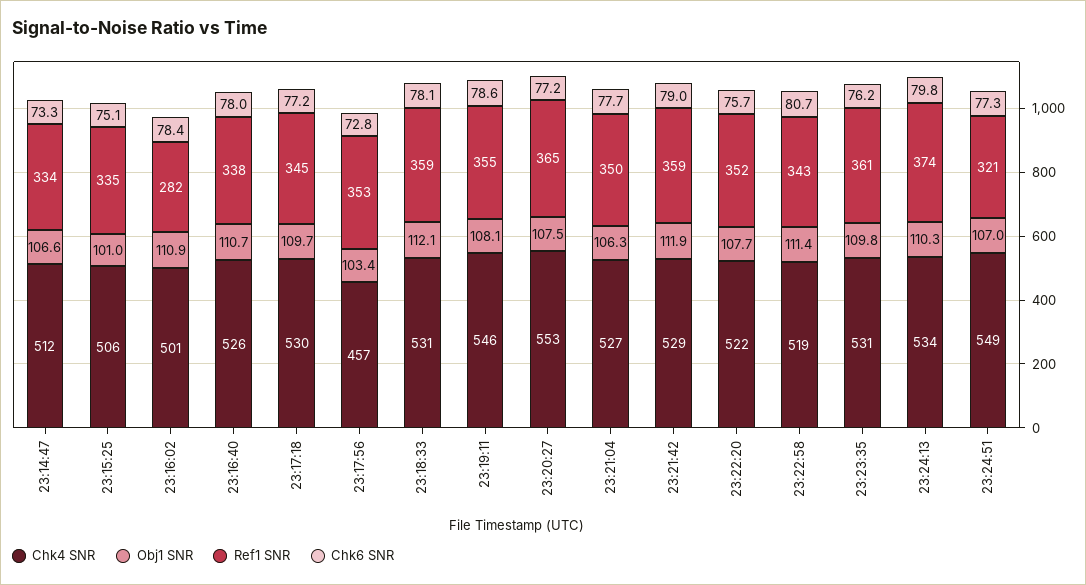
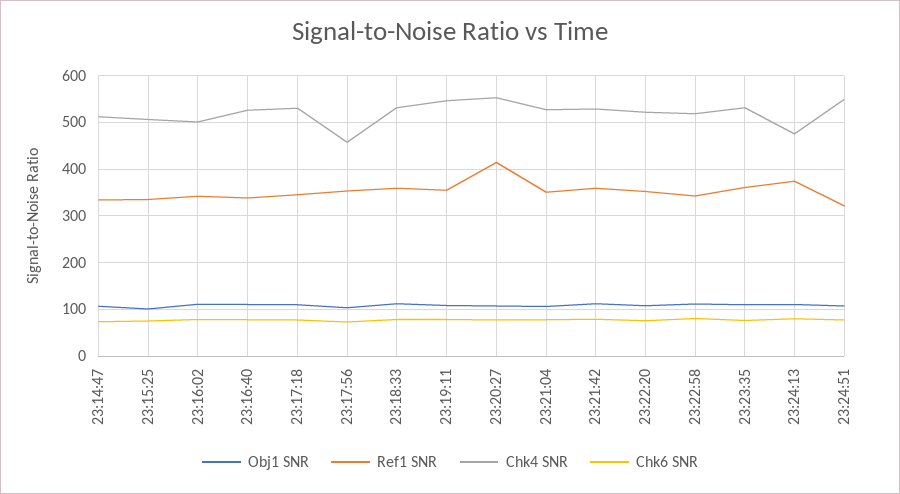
Ref1 SNR, 23:16:02: 282 -> 340
Ref1 SNR, 23:20:27: 365 -> 420
Chk4 SNR, 23:24:13: 534 -> 480

